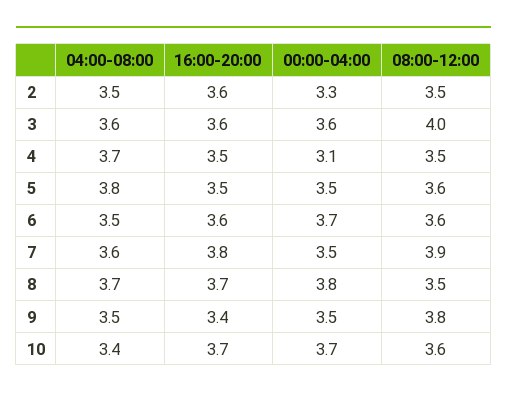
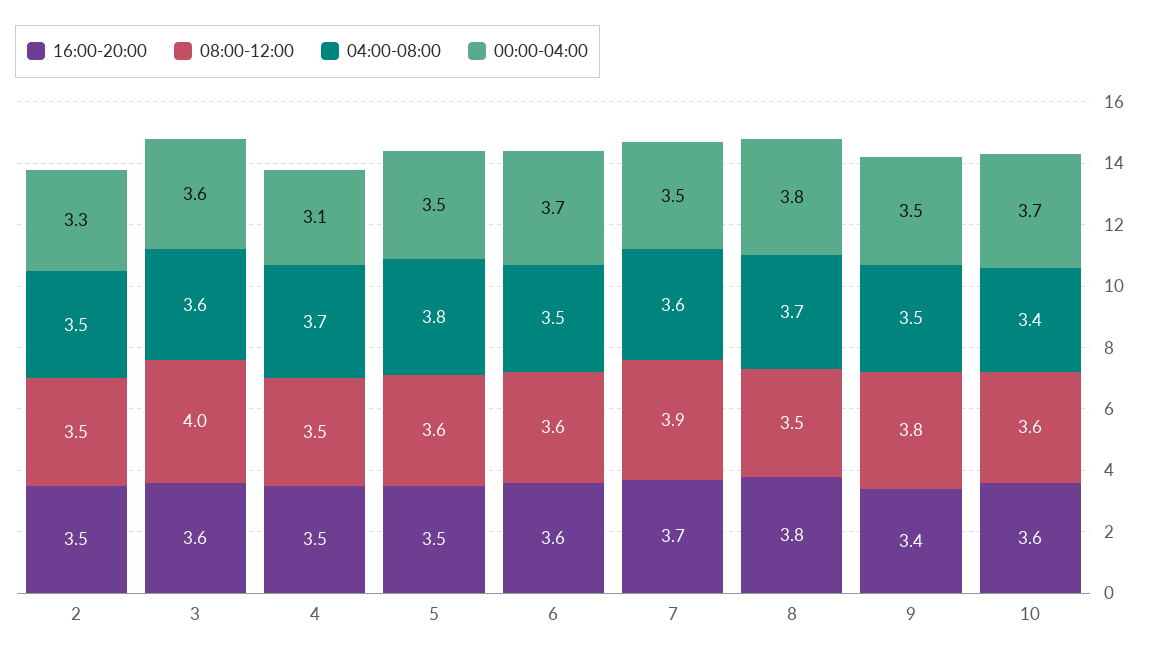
16:00-20:00, 2: 3.6 -> 3.5
16:00-20:00, 7: 3.8 -> 3.7
16:00-20:00, 8: 3.7 -> 3.8
16:00-20:00, 10: 3.7 -> 3.6

